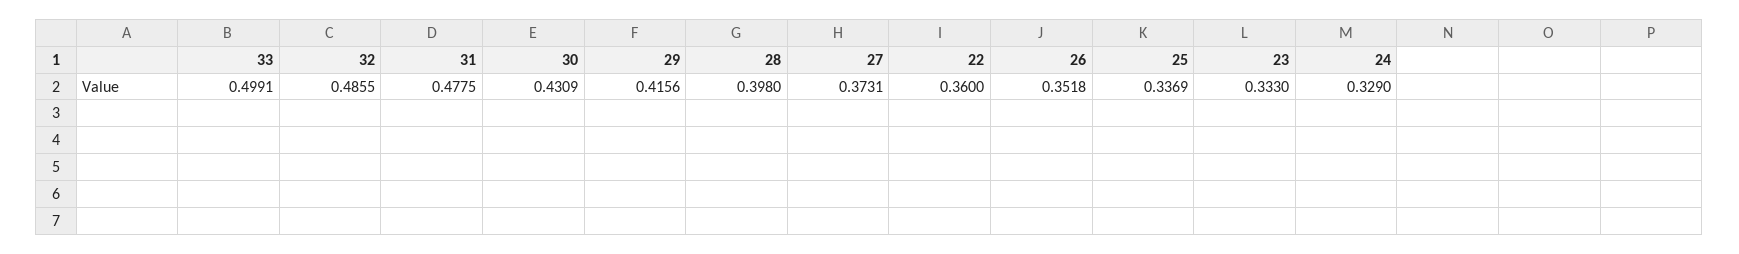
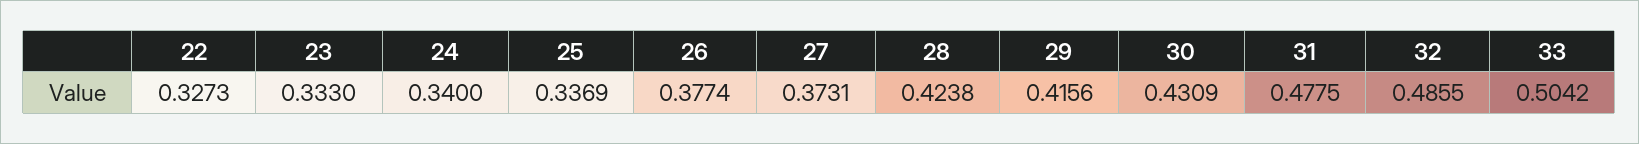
33: 0.4991 -> 0.5042
28: 0.398 -> 0.4238
22: 0.36 -> 0.3273
26: 0.3518 -> 0.3774
24: 0.329 -> 0.34

